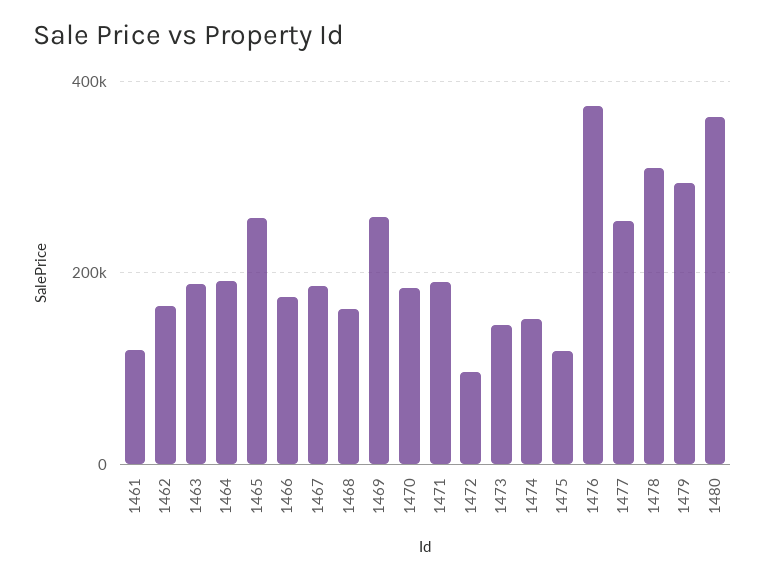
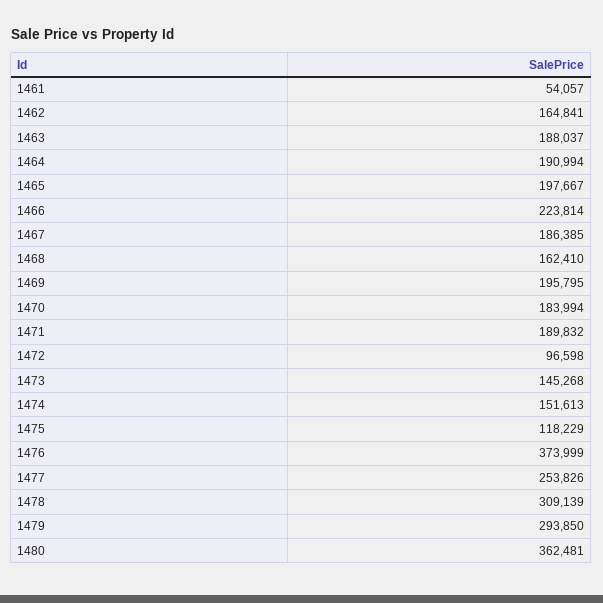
1461: 120000 -> 54057
1465: 260000 -> 197667
1466: 180000 -> 223814
1469: 260000 -> 195795

